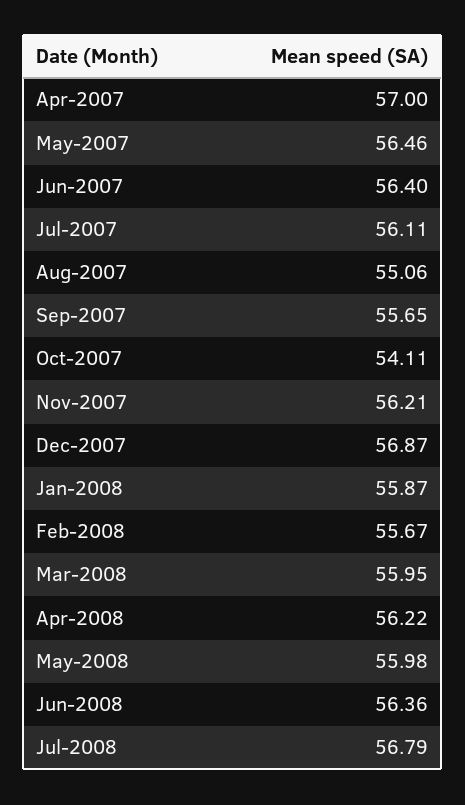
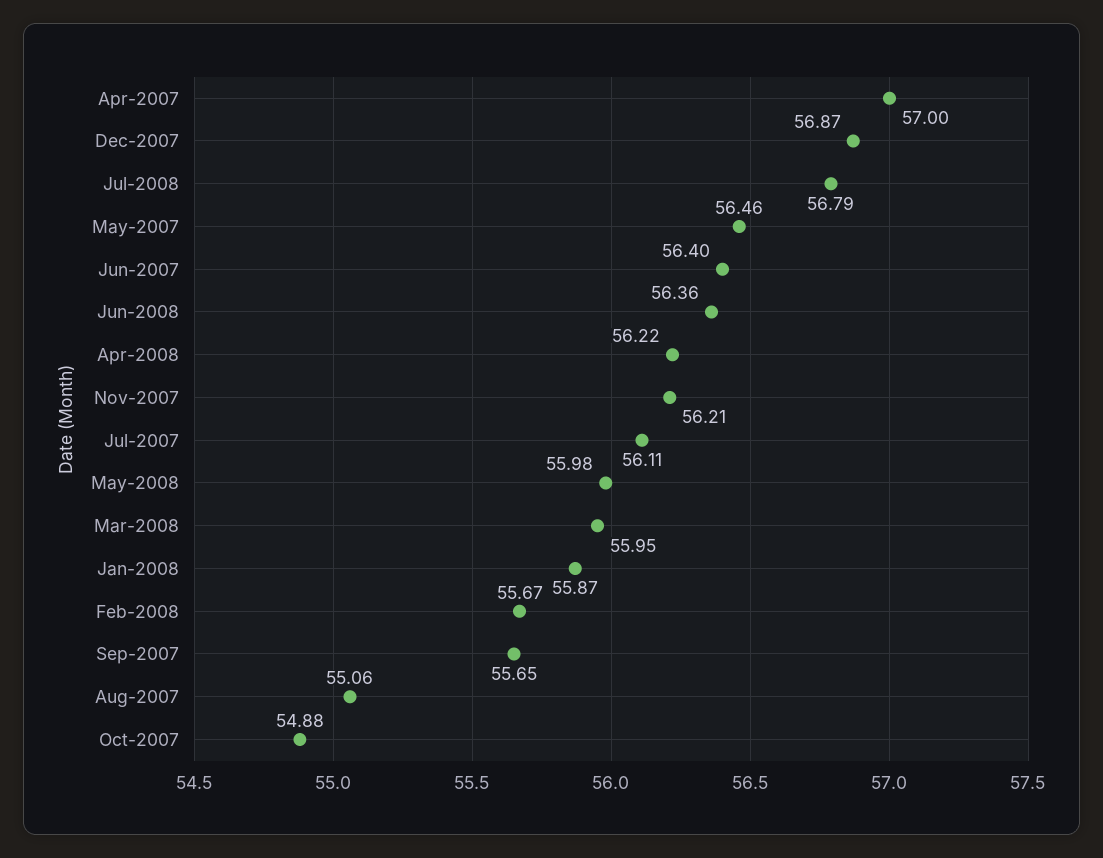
Oct-2007: 54.11 -> 54.88

